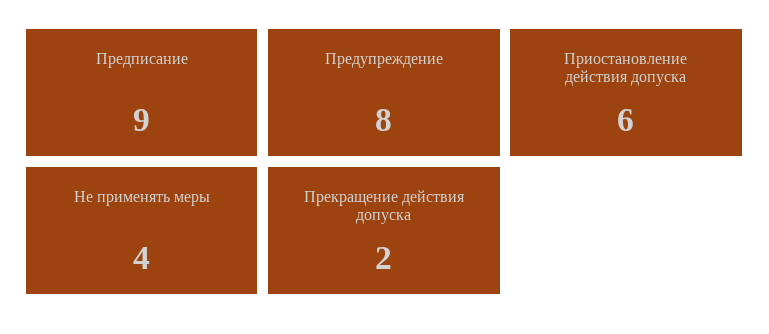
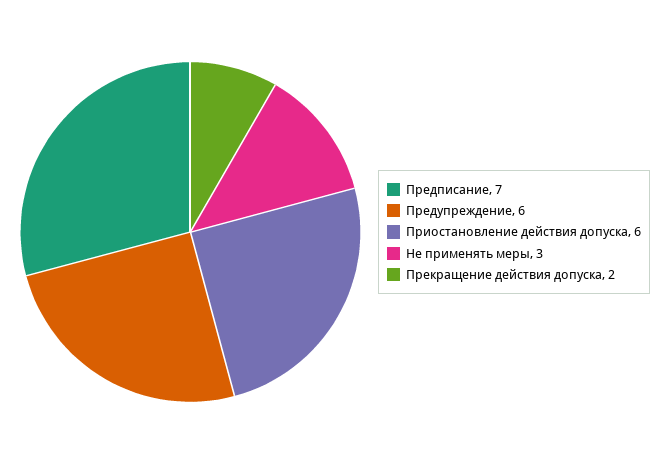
Предписание: 9 -> 7
Предупреждение: 8 -> 6
Не применять меры: 4 -> 3

